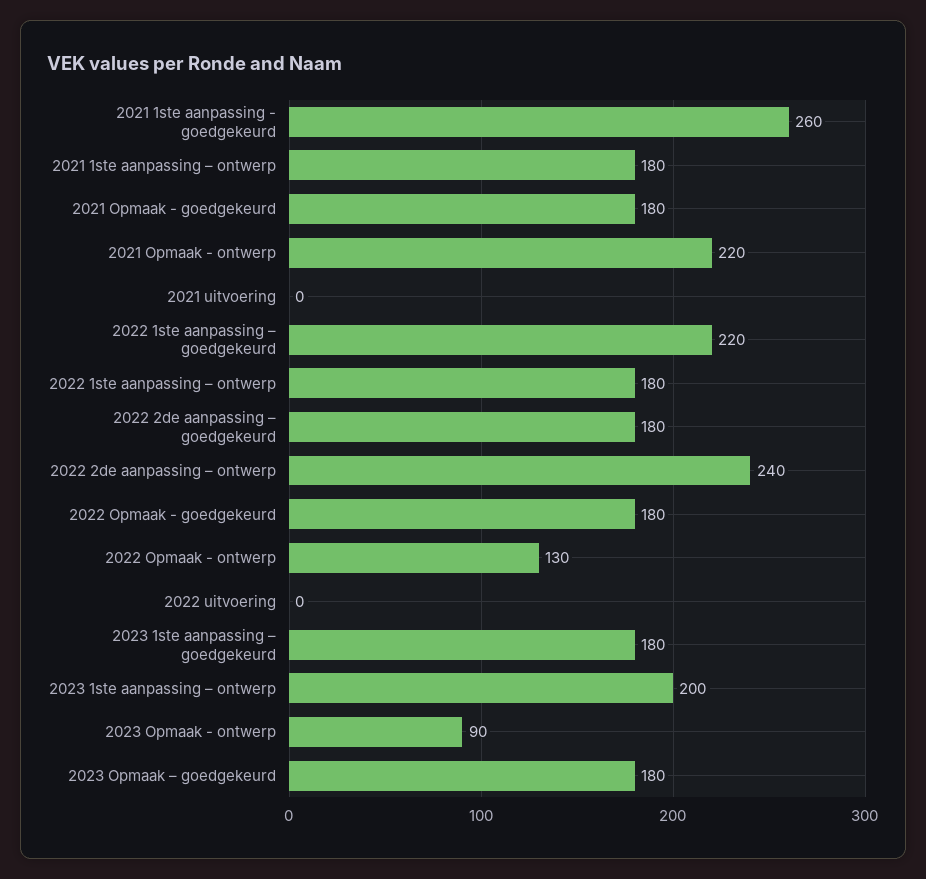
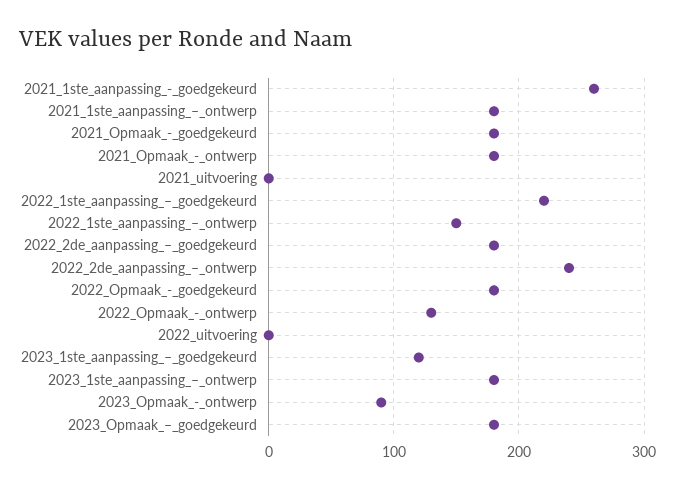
2021 Opmaak - ontwerp: 220 -> 180
2022 1ste aanpassing – ontwerp: 180 -> 150
2023 1ste aanpassing – goedgekeurd: 180 -> 120
2023 1ste aanpassing – ontwerp: 200 -> 180

